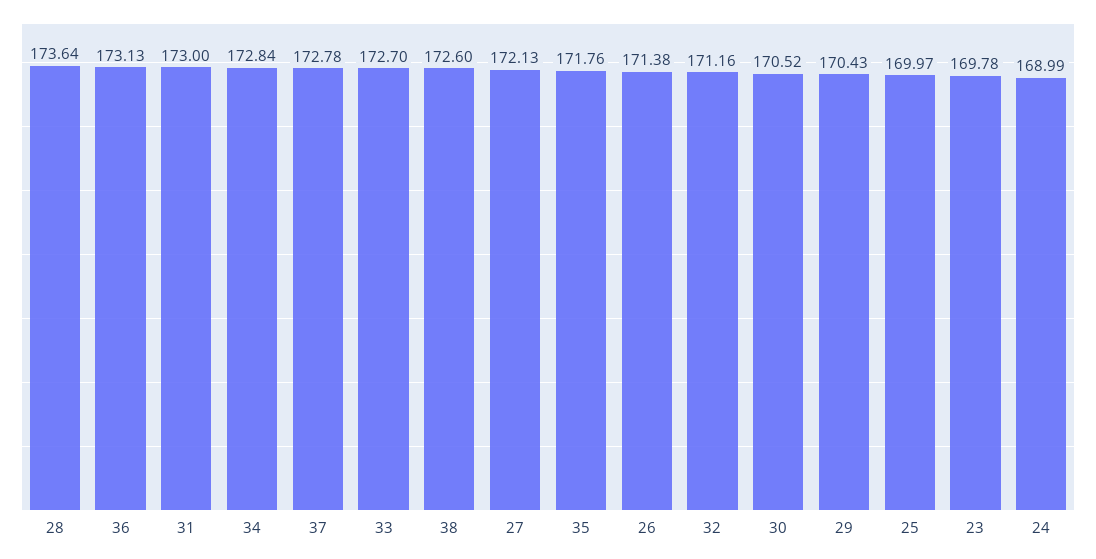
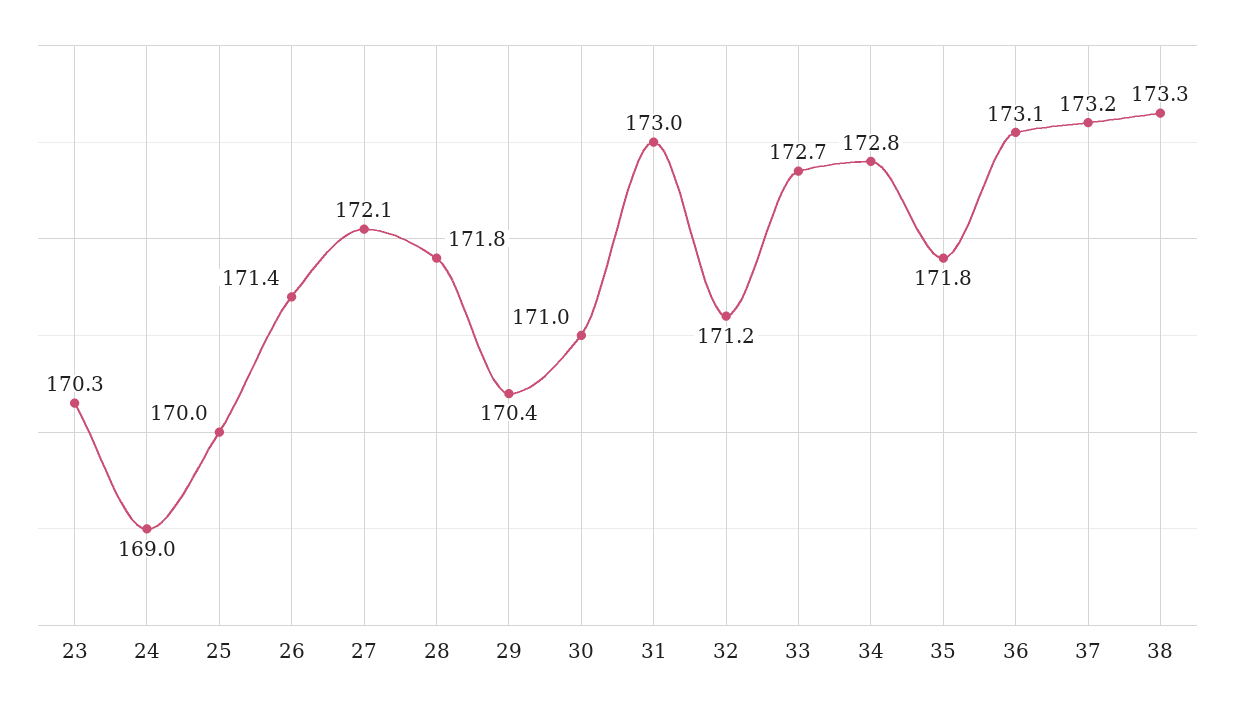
28: 173.64 -> 171.8
37: 172.78 -> 173.2
38: 172.6 -> 173.3
30: 170.52 -> 171
23: 169.78 -> 170.3

